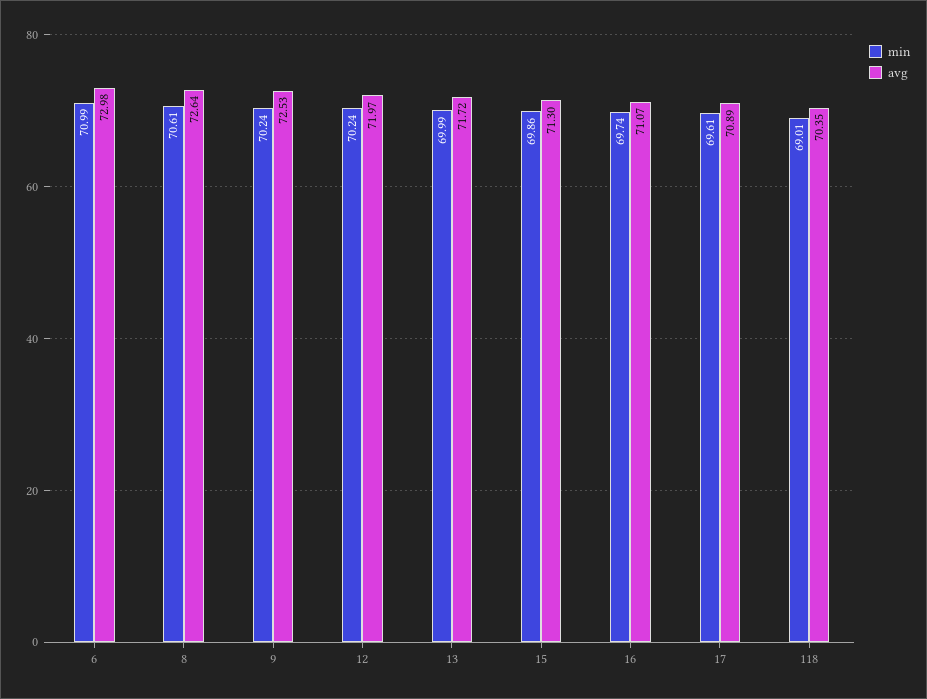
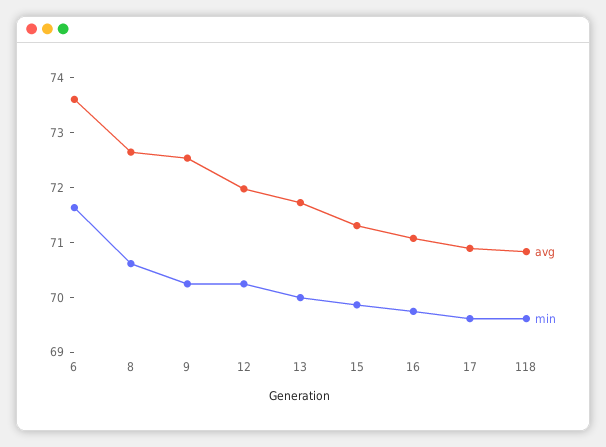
min, 6: 70.99 -> 71.6
avg, 6: 72.98 -> 73.6
min, 118: 69.01 -> 69.6
avg, 118: 70.35 -> 70.8

